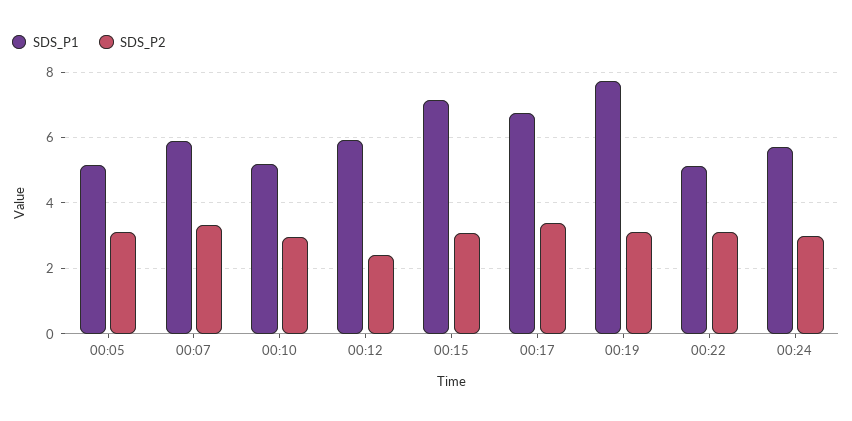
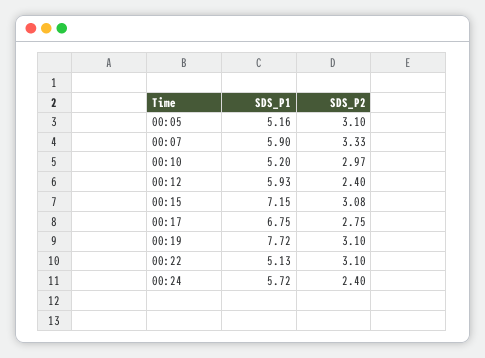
SDS_P2, 00:17: 3.4 -> 2.75
SDS_P2, 00:24: 3 -> 2.4

